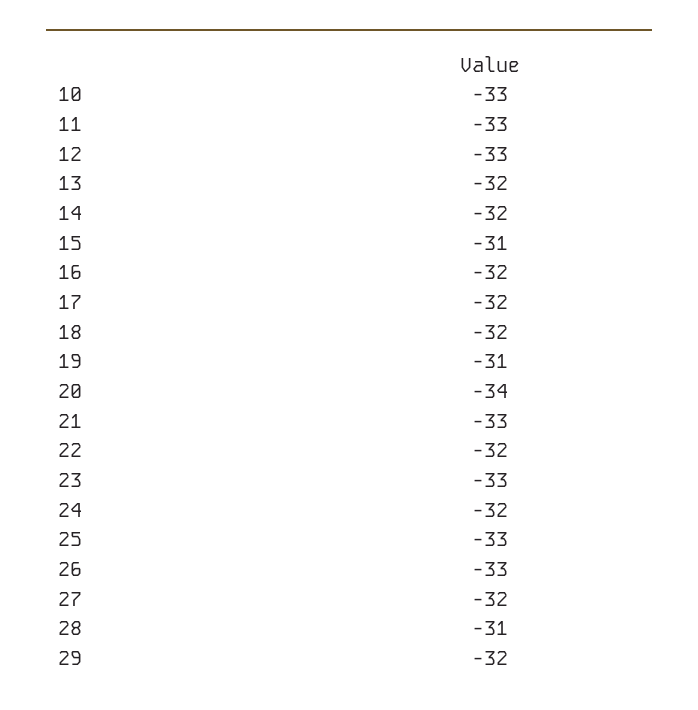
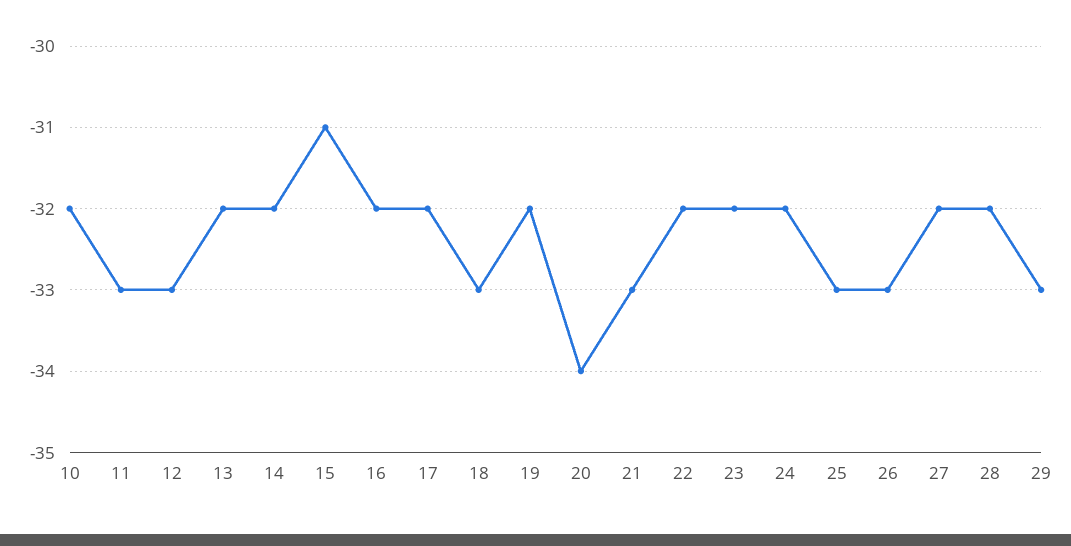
10: -33 -> -32
18: -32 -> -33
19: -31 -> -32
23: -33 -> -32
28: -31 -> -32
29: -32 -> -33

